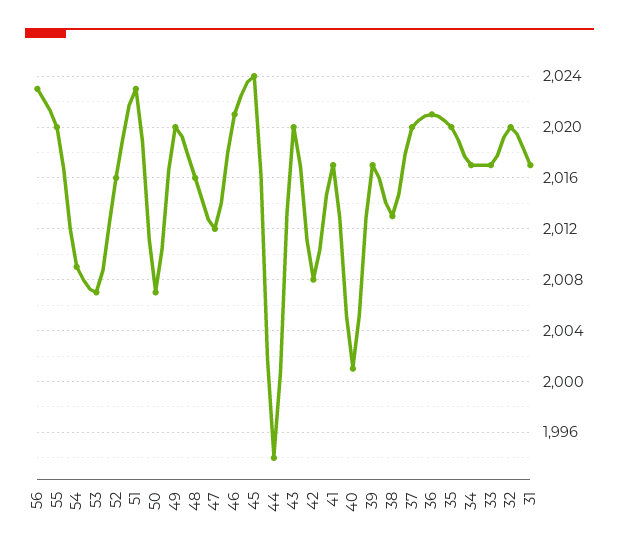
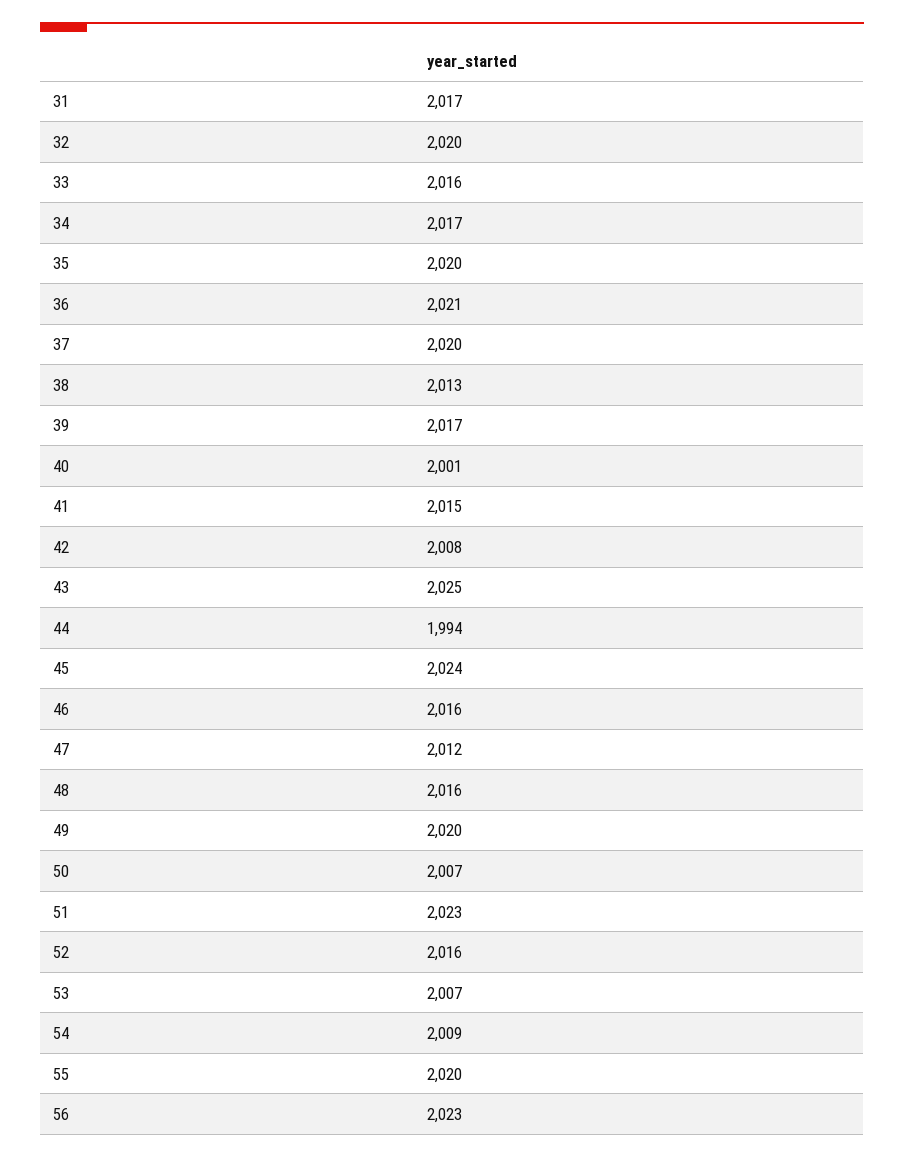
46: 2021 -> 2016
43: 2020 -> 2025
41: 2017 -> 2015
33: 2017 -> 2016

